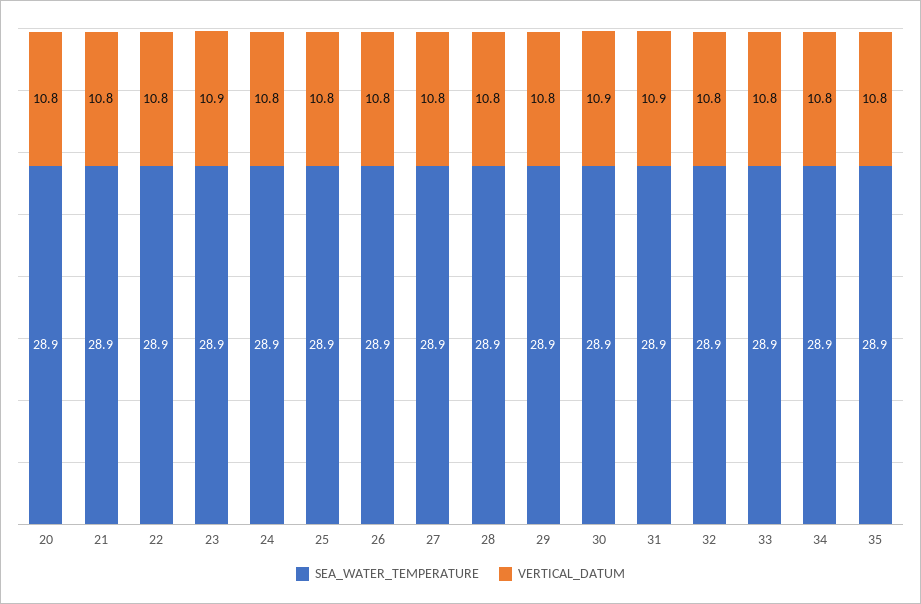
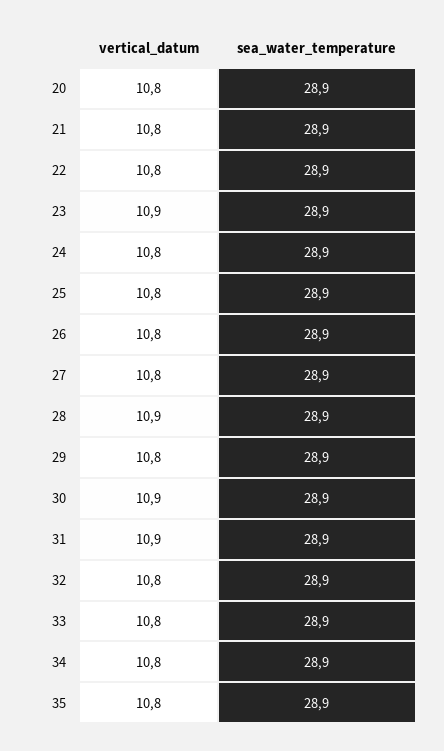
VERTICAL_DATUM, 28: 10.8 -> 10.9

